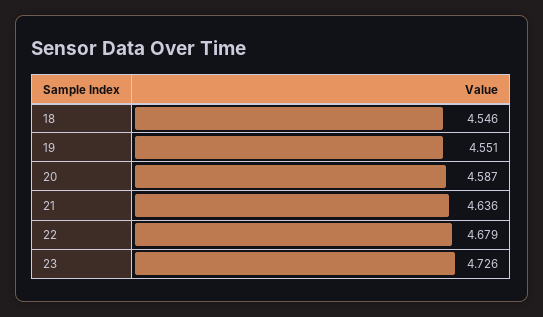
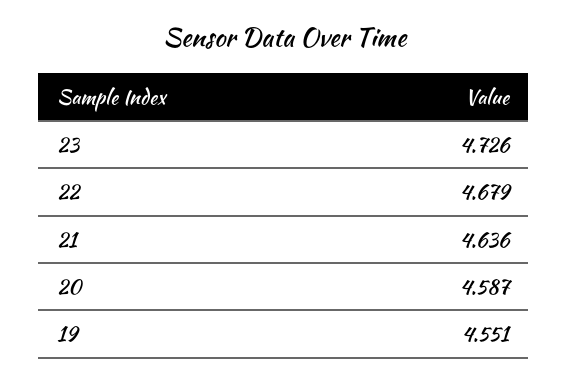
18: 4.546 -> none

